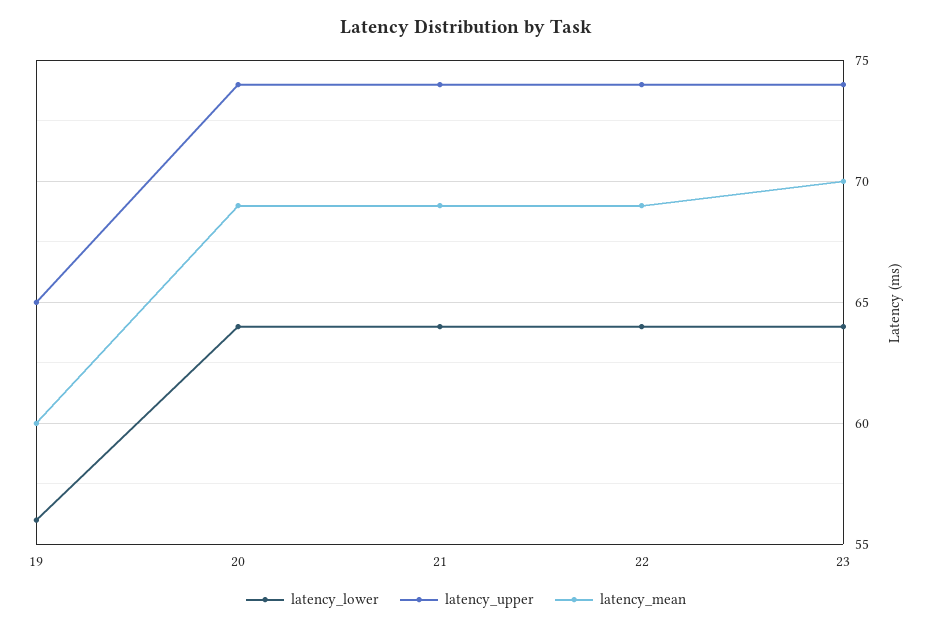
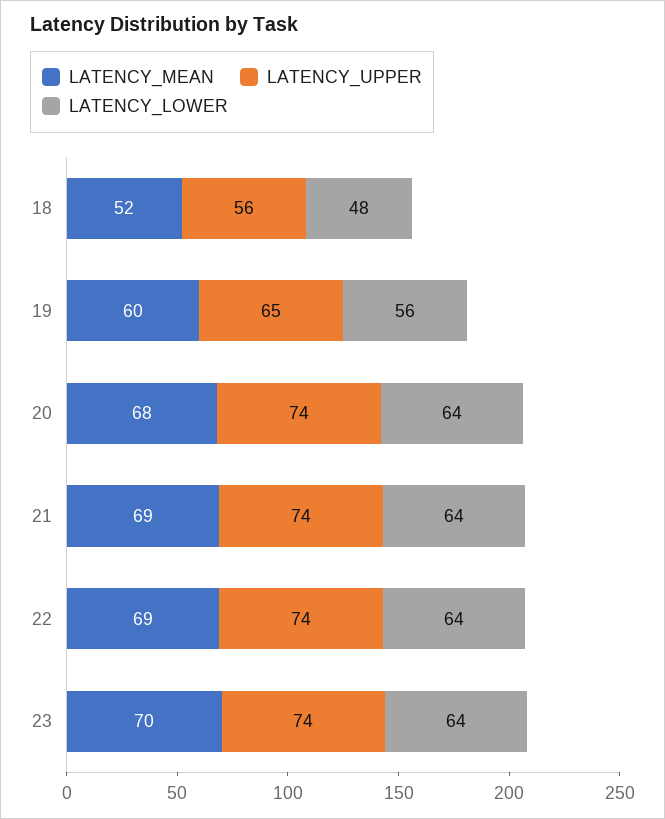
latency_mean, 20: 69 -> 68
latency_mean, 18: none -> 52
latency_upper, 18: none -> 56
latency_lower, 18: none -> 48

